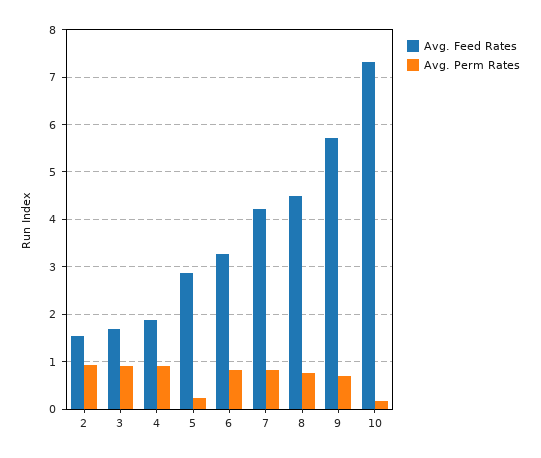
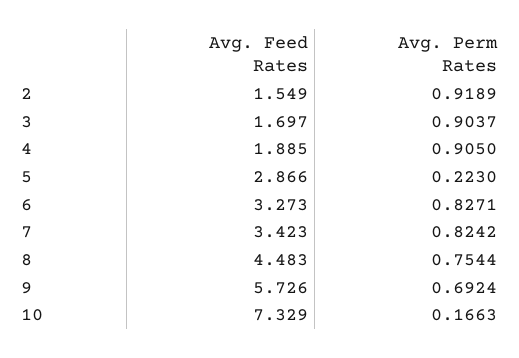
Avg. Feed Rates, 7: 4.2 -> 3.423

